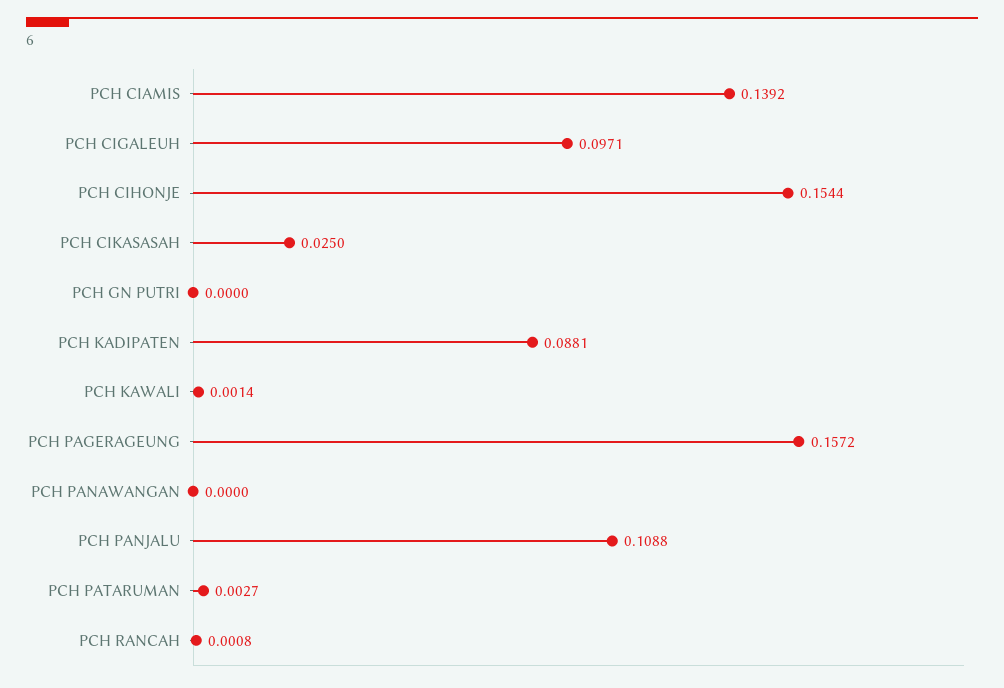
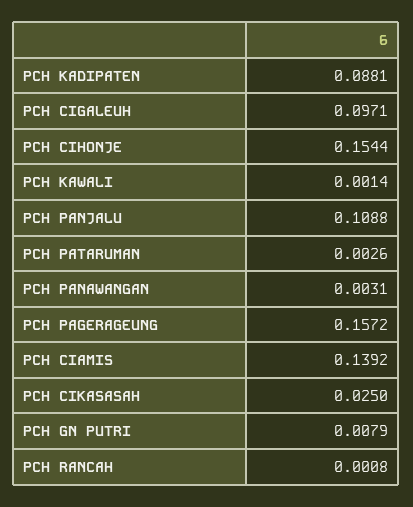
PCH GN PUTRI: 0 -> 0.0079
PCH PANAWANGAN: 0 -> 0.0031
PCH PATARUMAN: 0.0027 -> 0.0026

